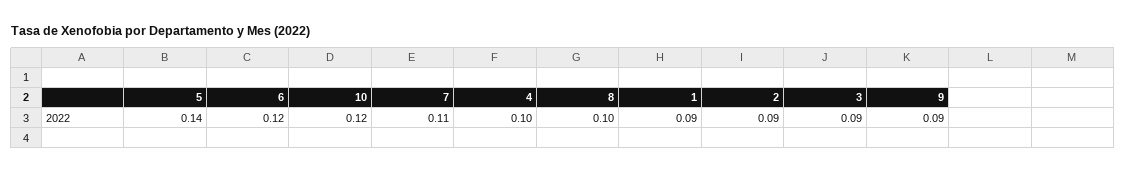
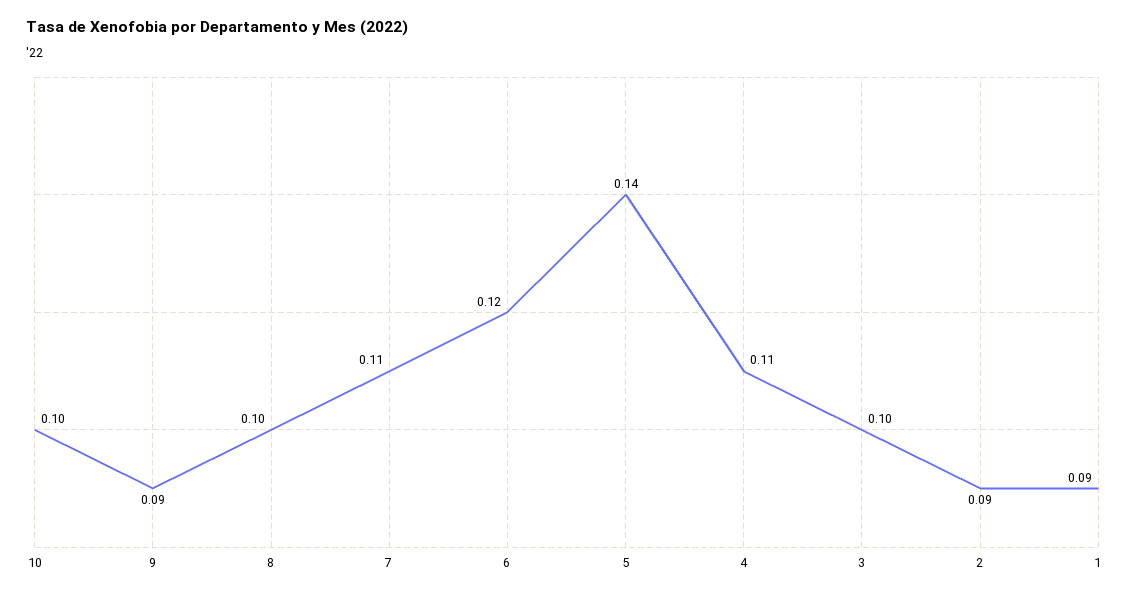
10: 0.12 -> 0.1
4: 0.1 -> 0.11
3: 0.09 -> 0.1

